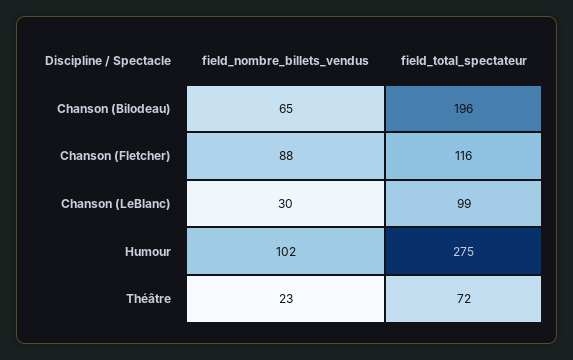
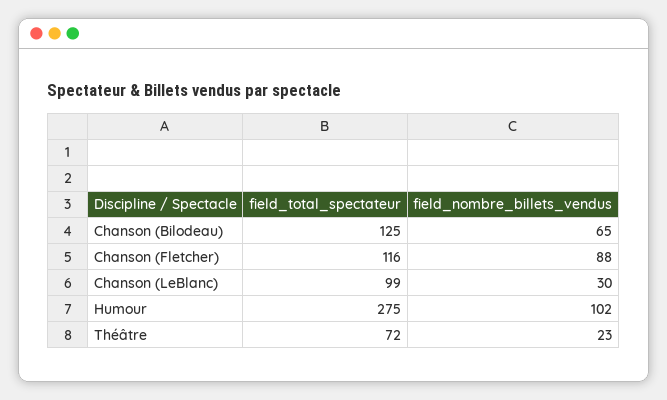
field_total_spectateur, Chanson (Bilodeau): 196 -> 125

